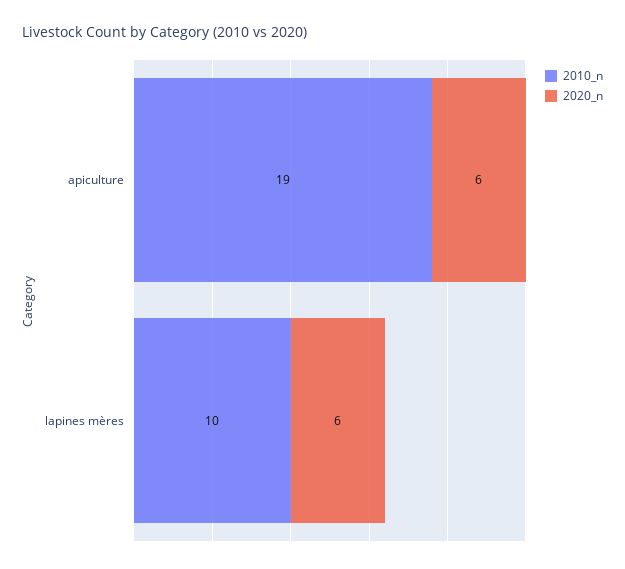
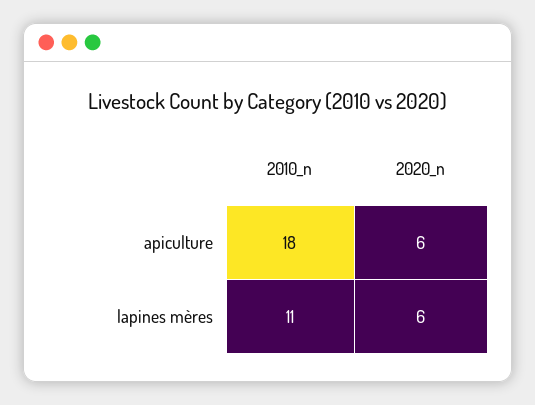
2010_n, apiculture: 19 -> 18
2010_n, lapines mères: 10 -> 11

